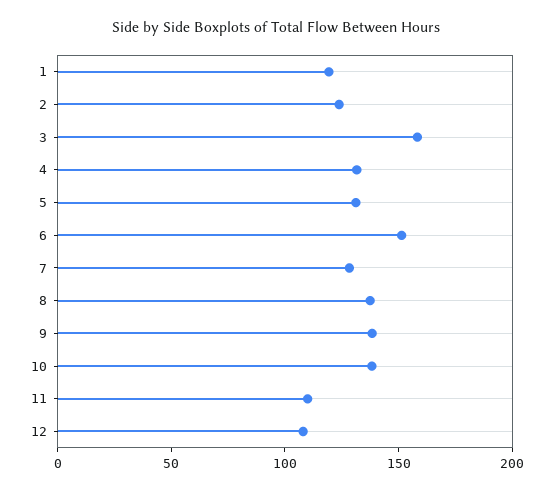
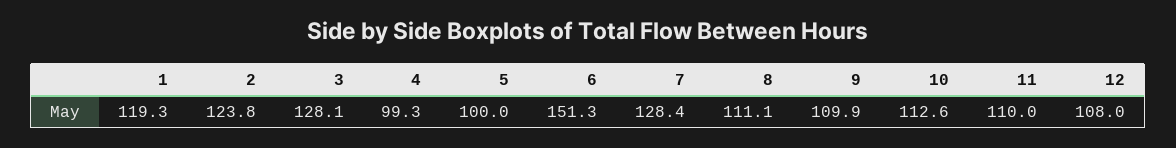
3: 160 -> 128.1
4: 130 -> 99.3
5: 130 -> 100
8: 140 -> 111.1
9: 140 -> 109.9
10: 140 -> 112.6

